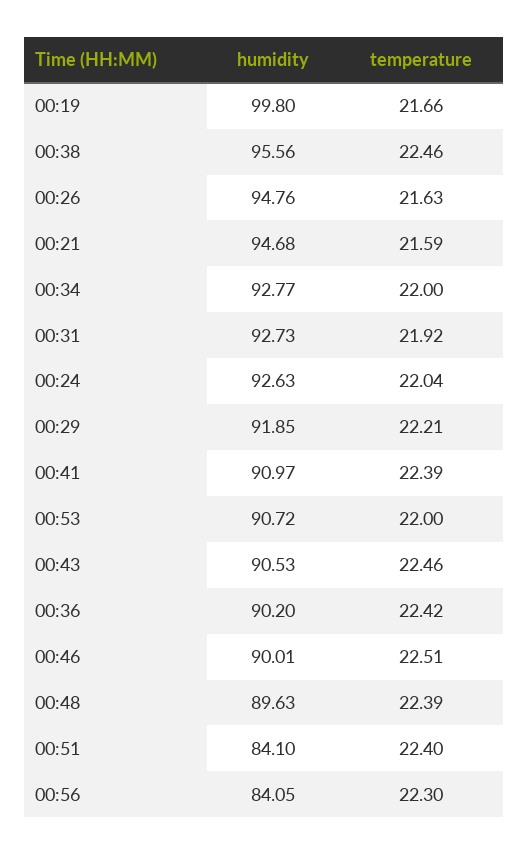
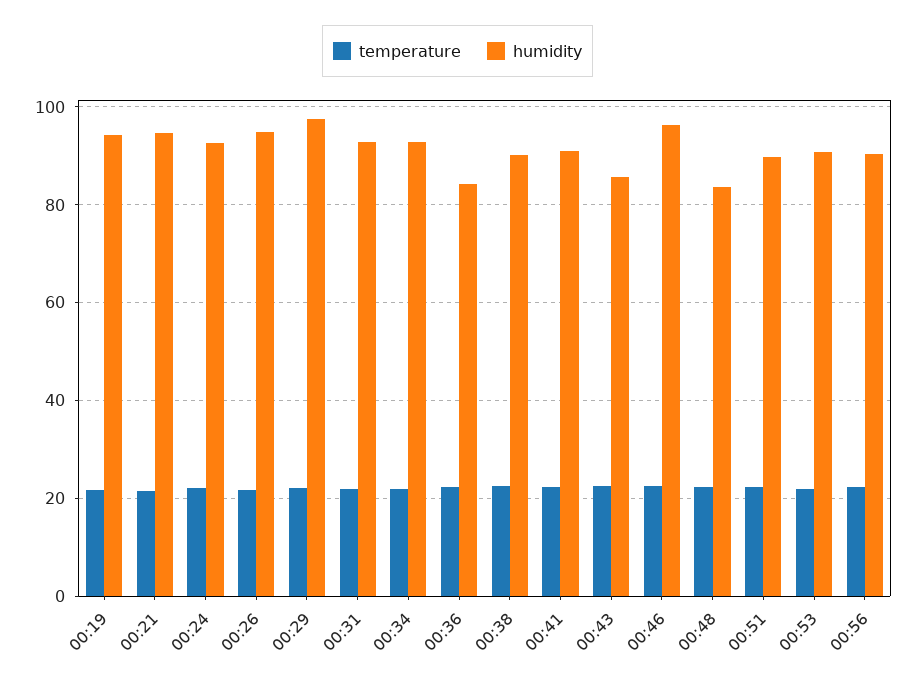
humidity, 00:19: 99.8 -> 94
humidity, 00:38: 95.56 -> 90
humidity, 00:29: 91.85 -> 98
humidity, 00:43: 90.53 -> 86
humidity, 00:36: 90.2 -> 84
humidity, 00:46: 90.01 -> 96
humidity, 00:48: 89.63 -> 84
humidity, 00:51: 84.1 -> 90
humidity, 00:56: 84.05 -> 90

